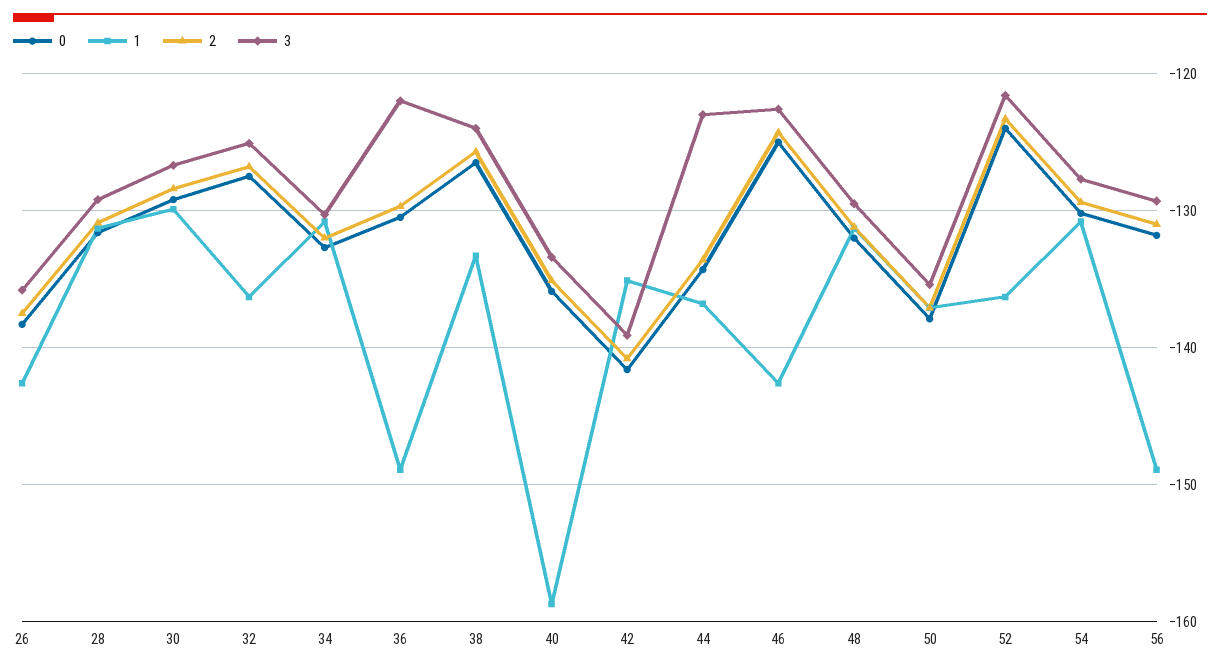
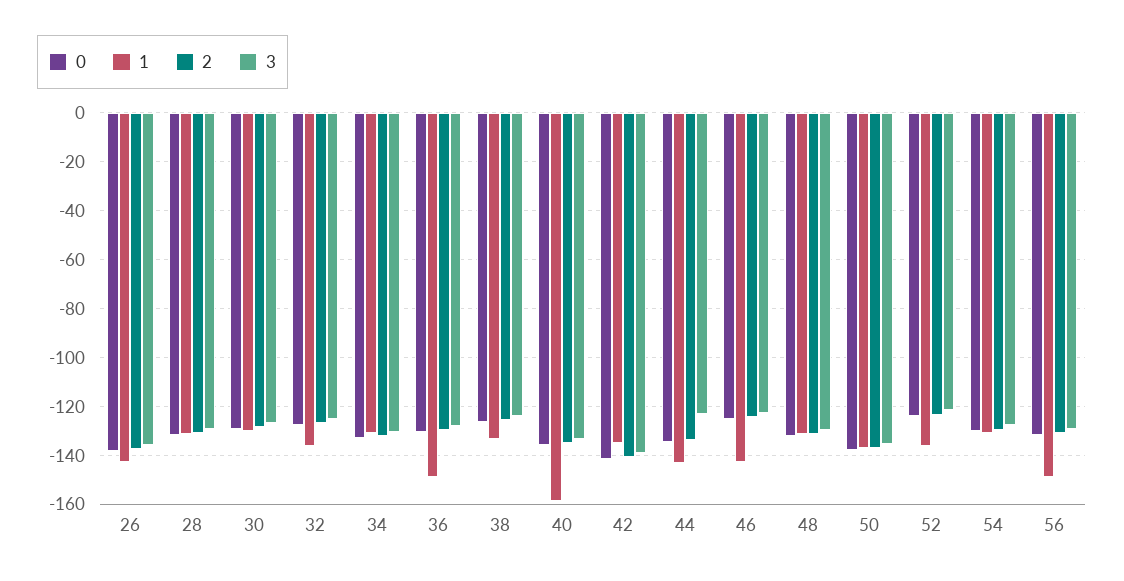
3, 36: -122 -> -127.5
1, 44: -137 -> -142.5

